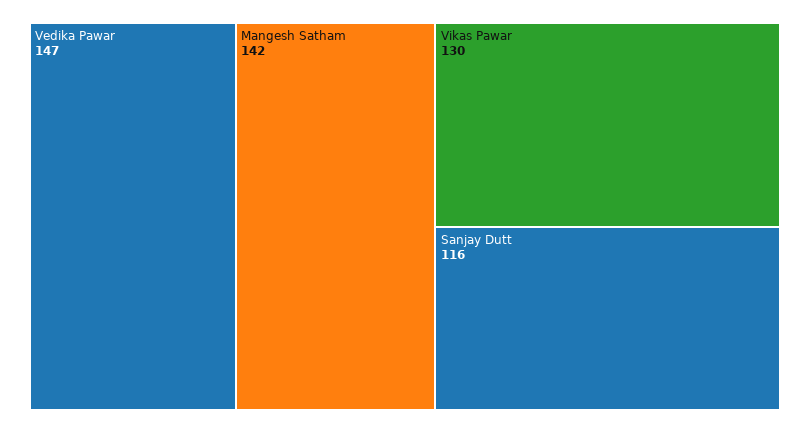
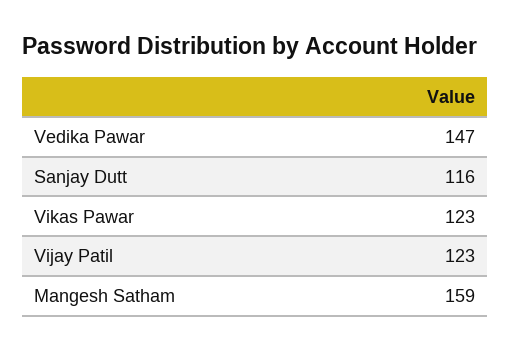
Mangesh Satham: 142 -> 159
Vikas Pawar: 130 -> 123
Vijay Patil: none -> 123

